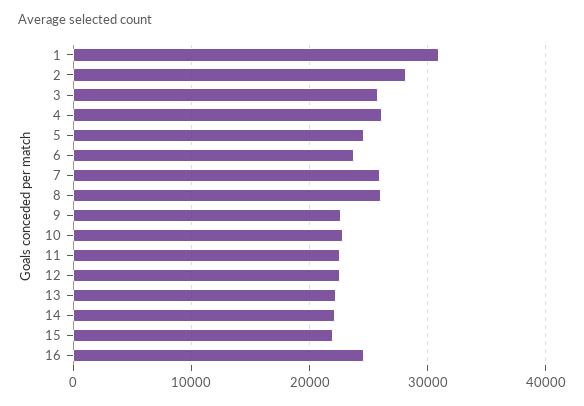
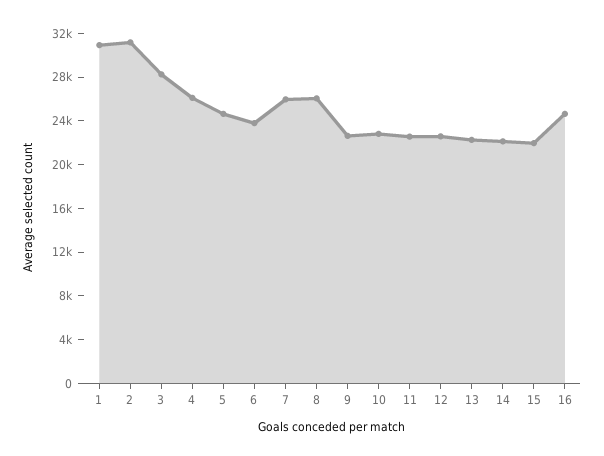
2: 28000 -> 31000
3: 26000 -> 28000

